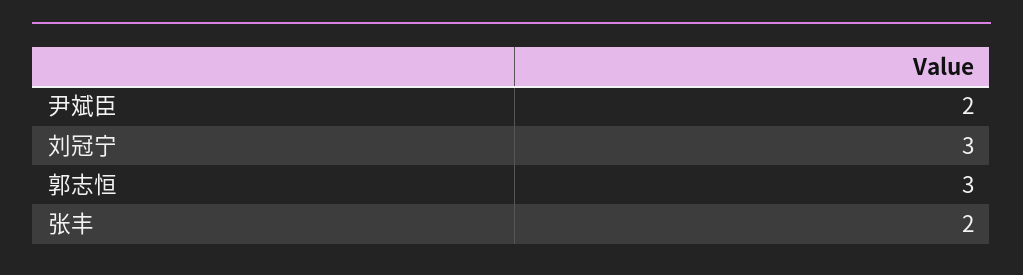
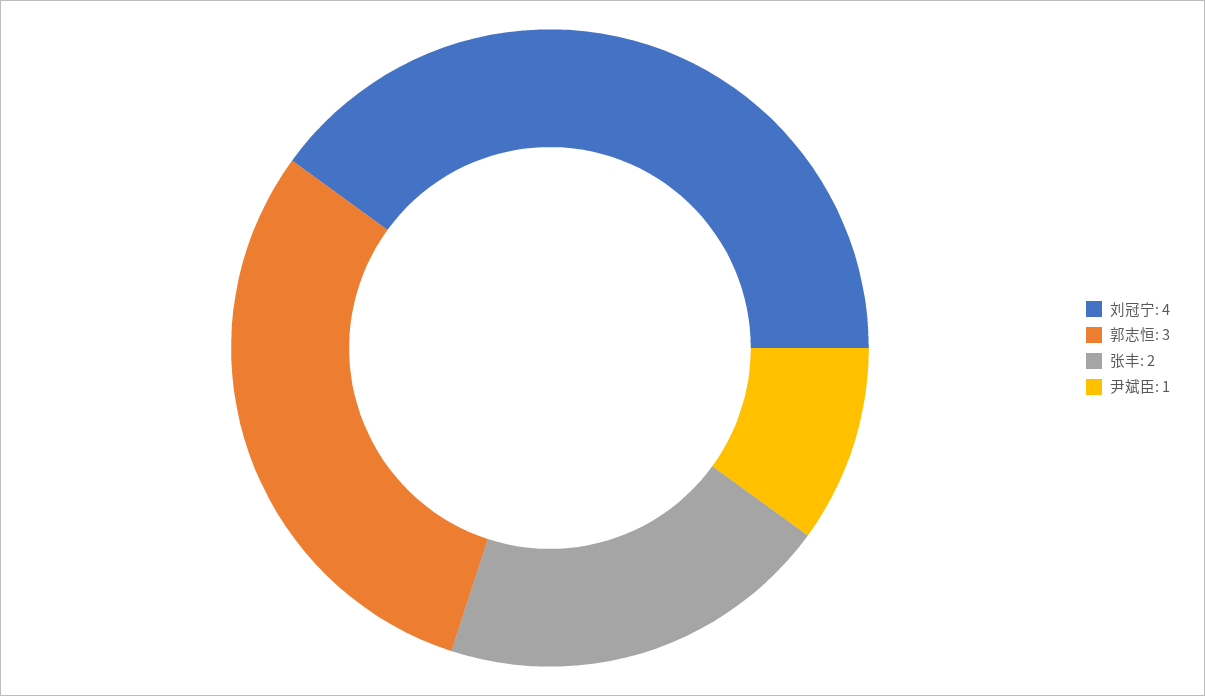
尹斌臣: 2 -> 1
刘冠宁: 3 -> 4

